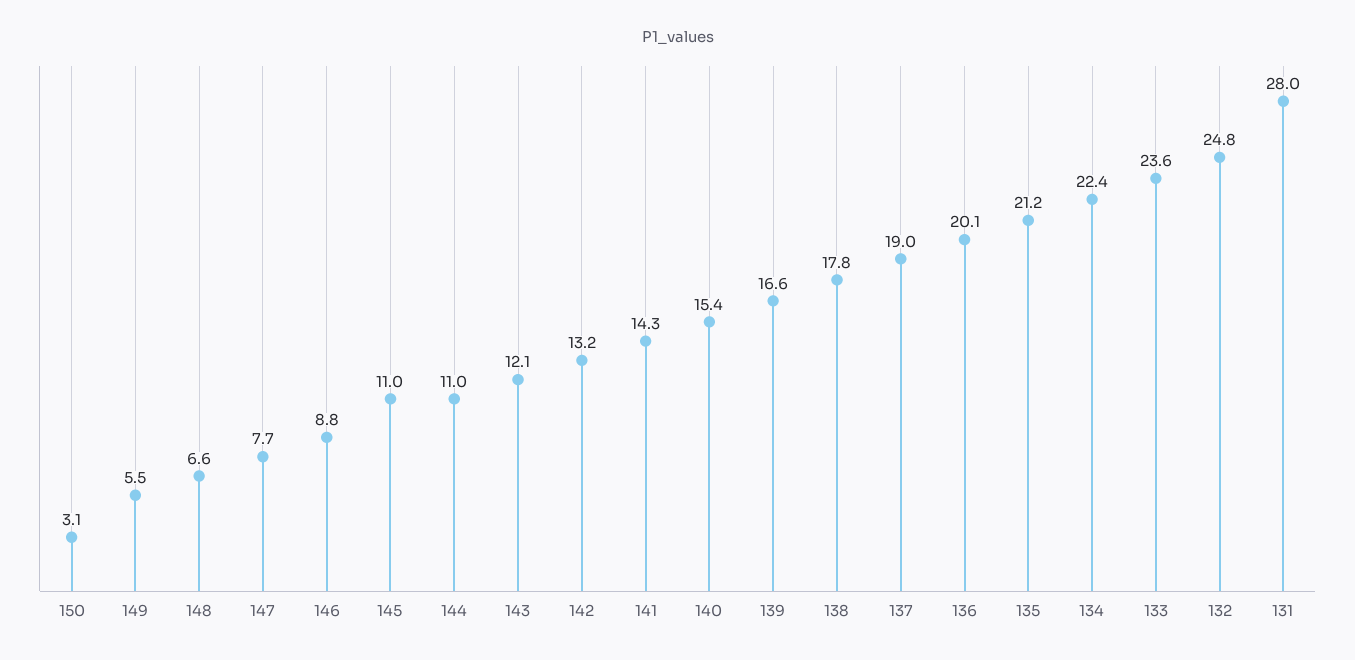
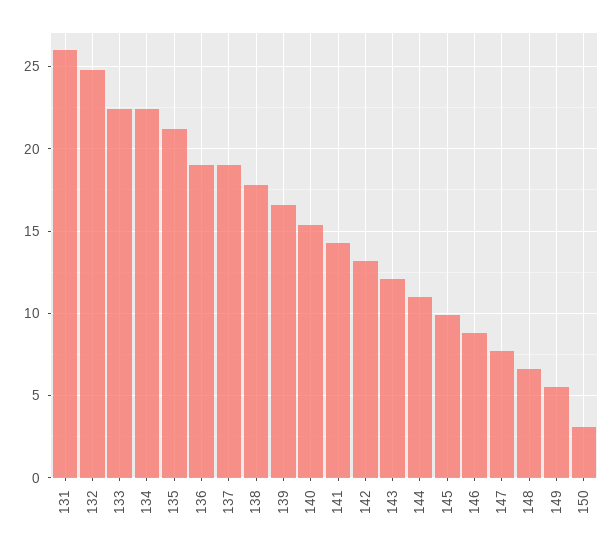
145: 11 -> 10
136: 20.1 -> 19
133: 23.6 -> 22.5
131: 28 -> 26

